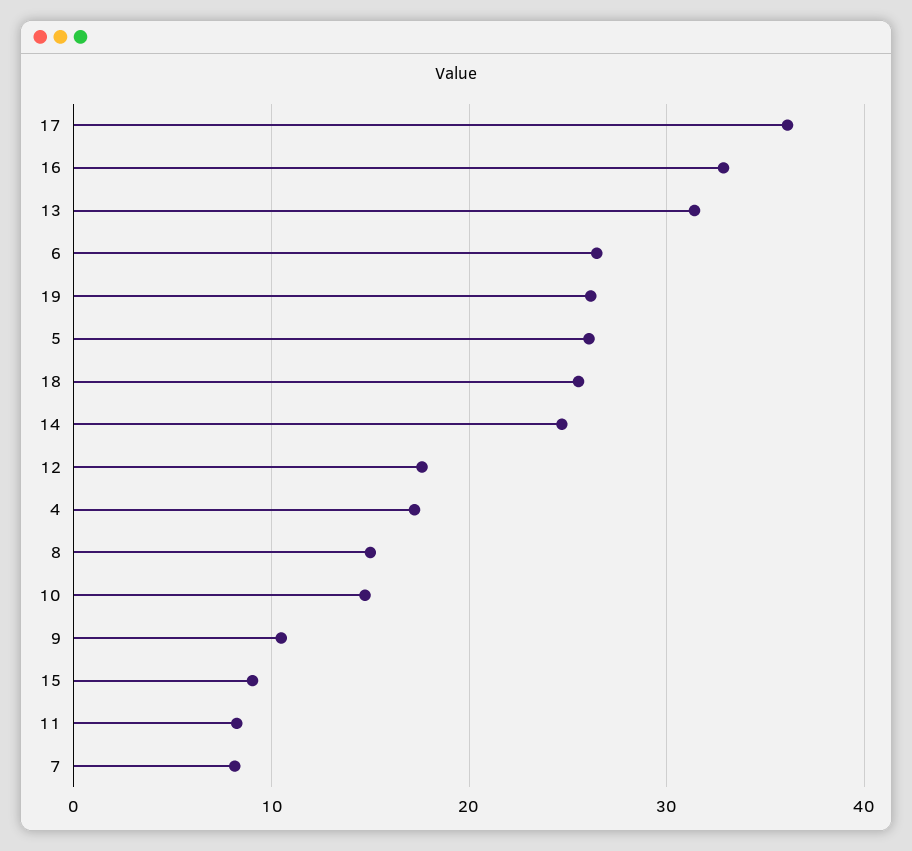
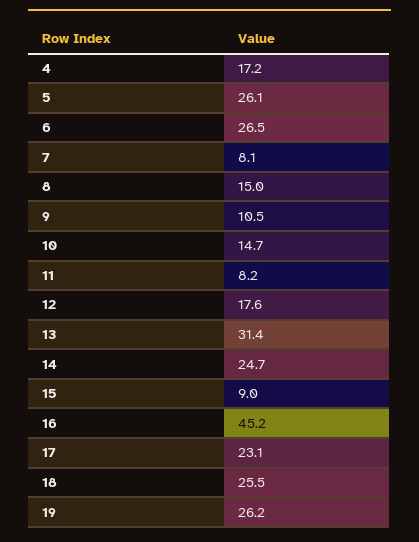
17: 36 -> 23.1
16: 33 -> 45.2

